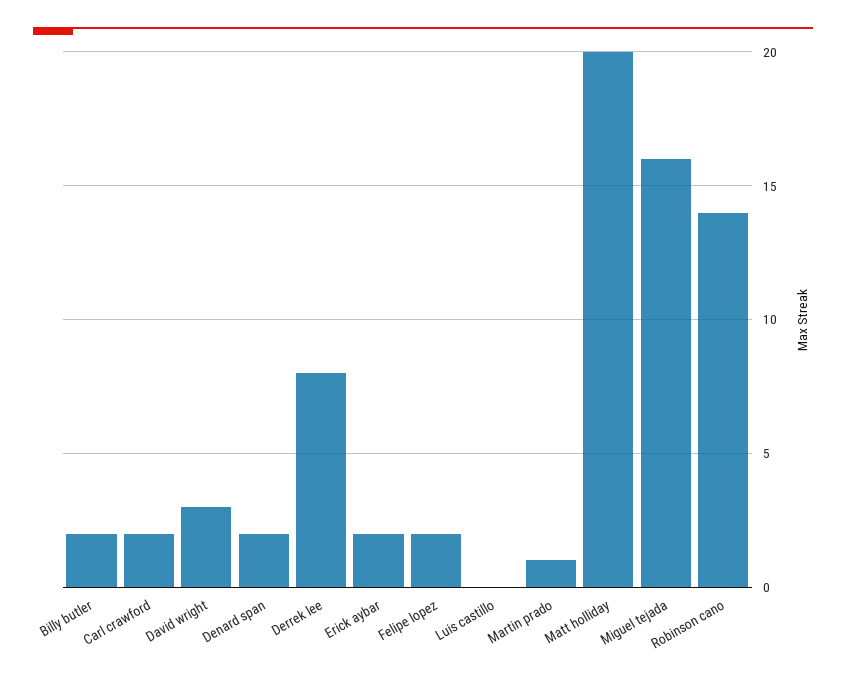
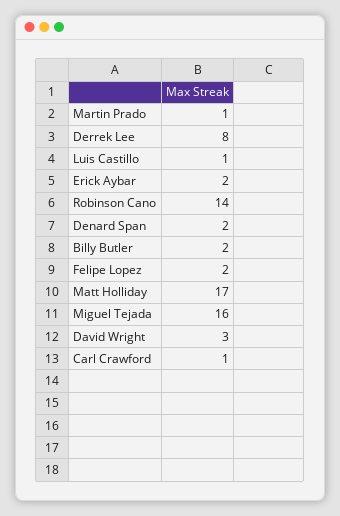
Carl crawford: 2 -> 1
Luis castillo: 0 -> 1
Matt holliday: 20 -> 17

